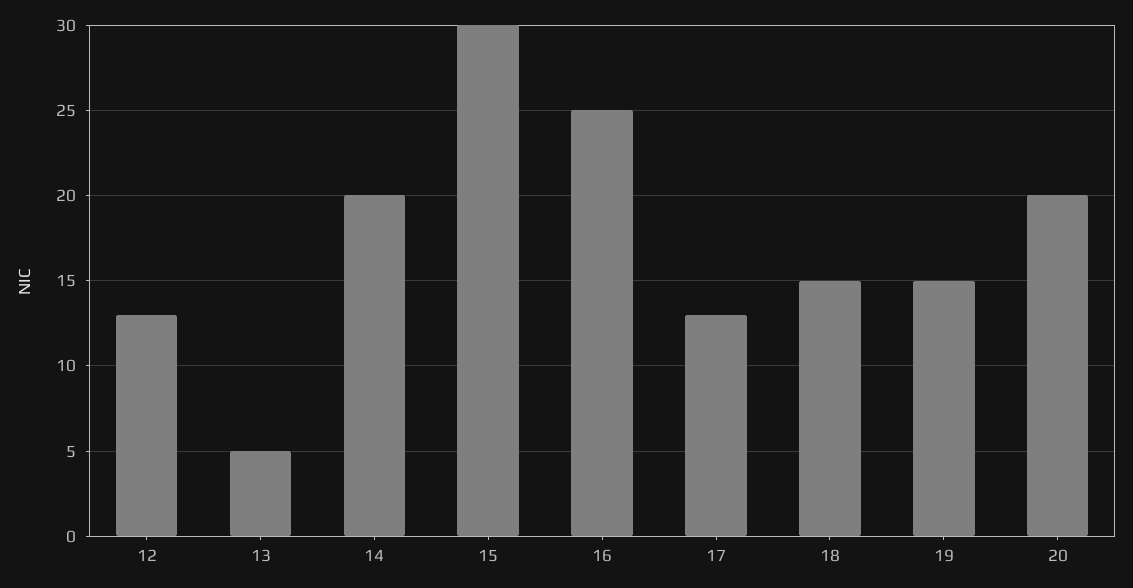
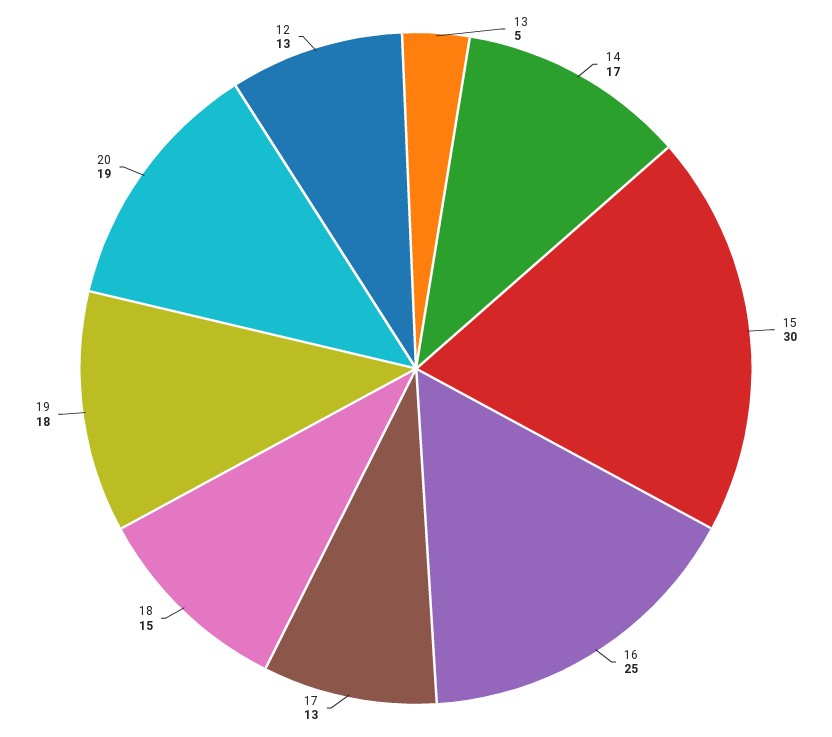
14: 20 -> 17
19: 15 -> 18
20: 20 -> 19

